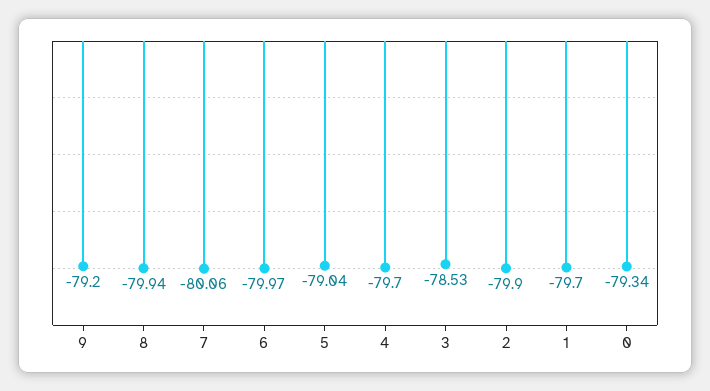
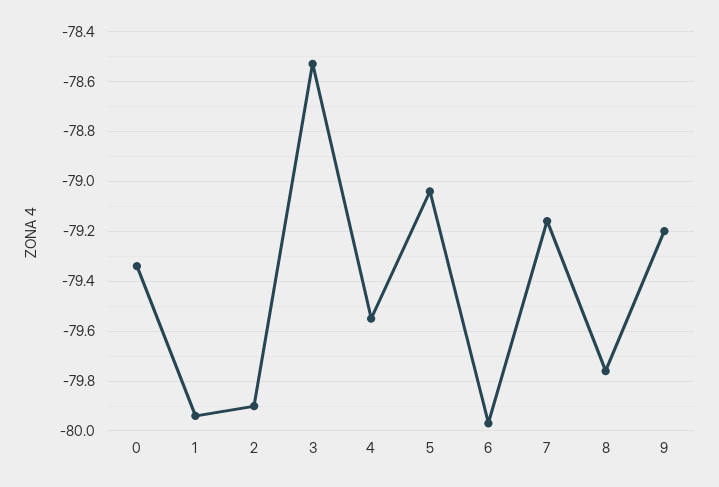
8: -79.94 -> -79.75
7: -80.06 -> -79.15
4: -79.7 -> -79.55
1: -79.7 -> -79.95

